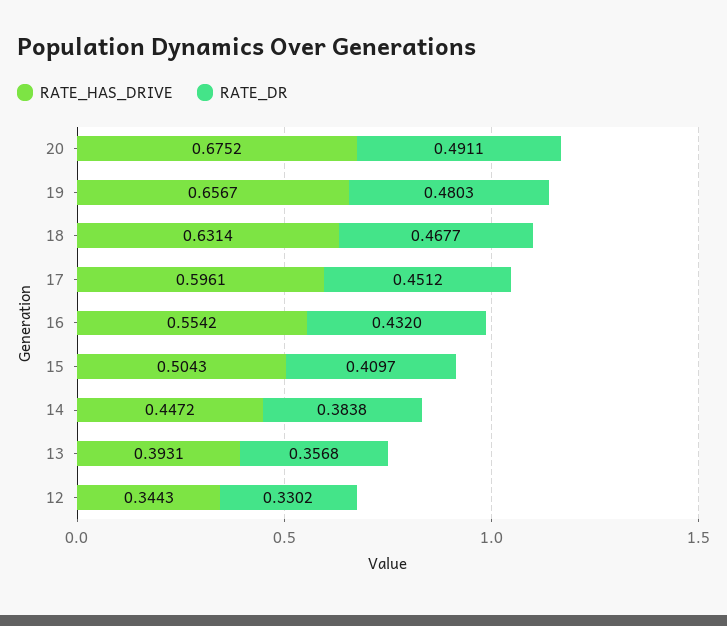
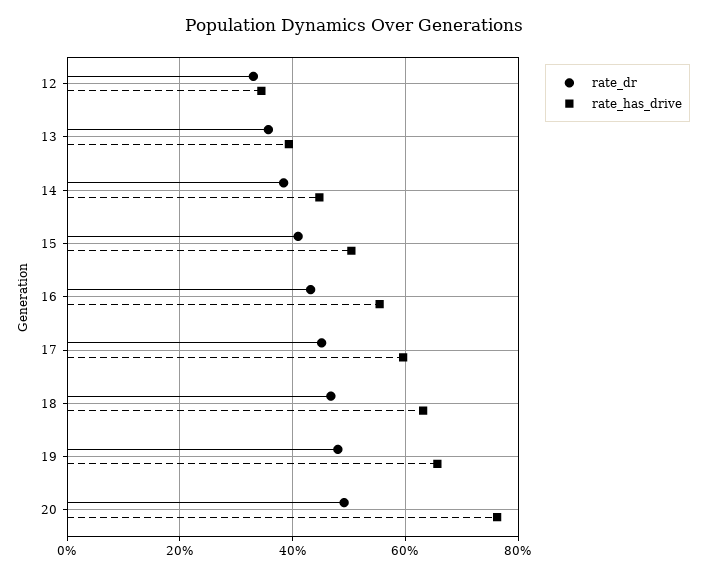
RATE_HAS_DRIVE, 20: 0.6752 -> 0.76

